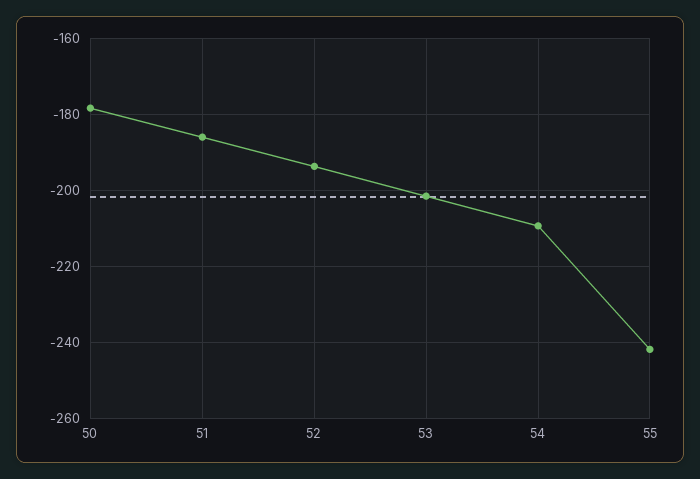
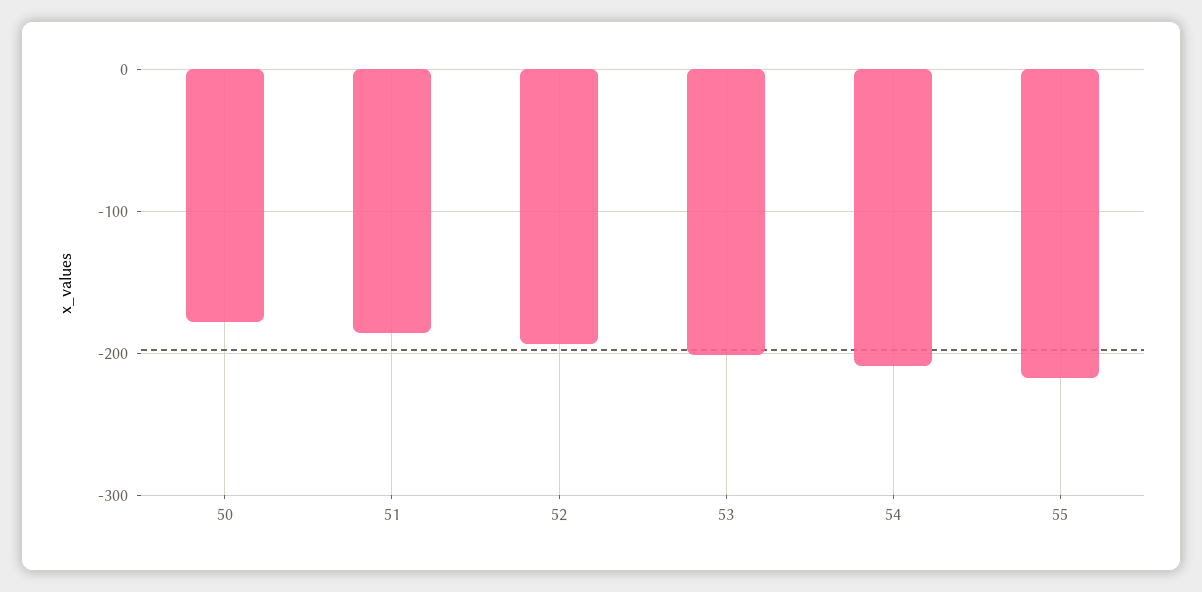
55: -242 -> -220

